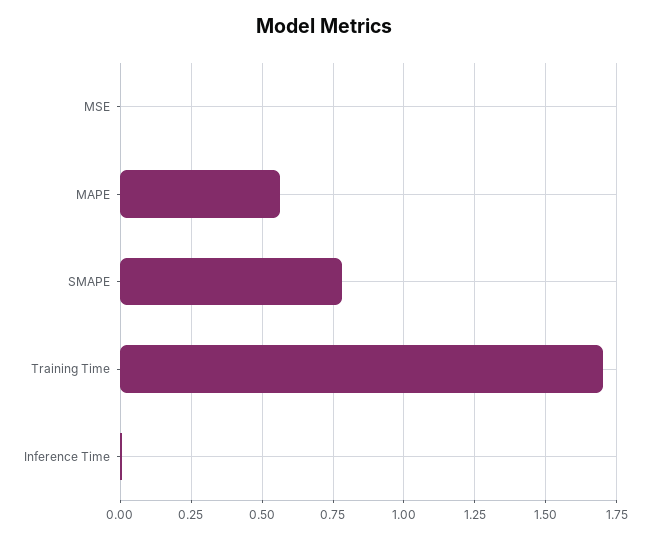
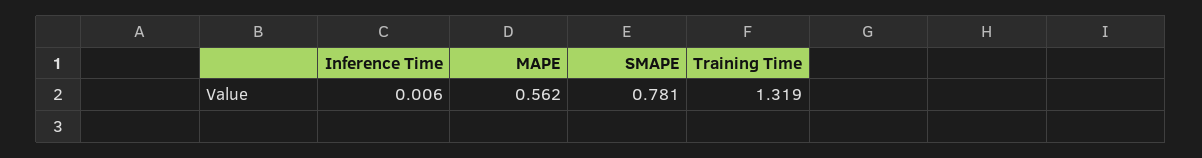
MSE: 0 -> none
Training Time: 1.7 -> 1.319

